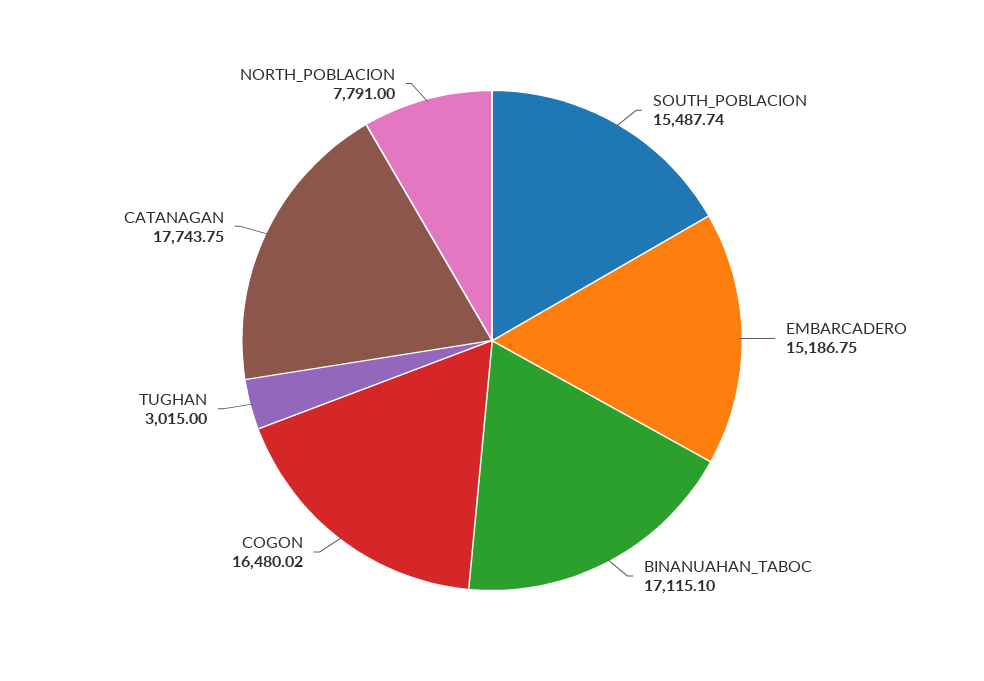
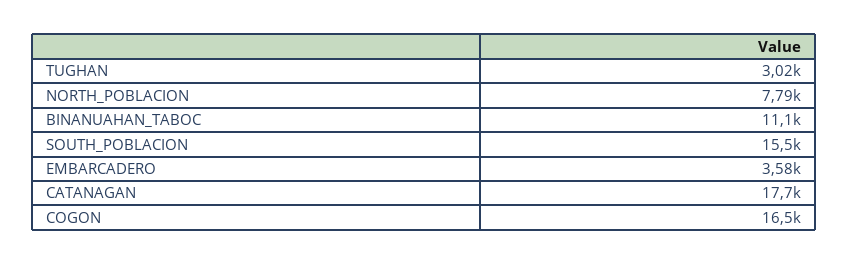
EMBARCADERO: 15186.75 -> 3580
BINANUAHAN_TABOC: 17115.1 -> 11100

